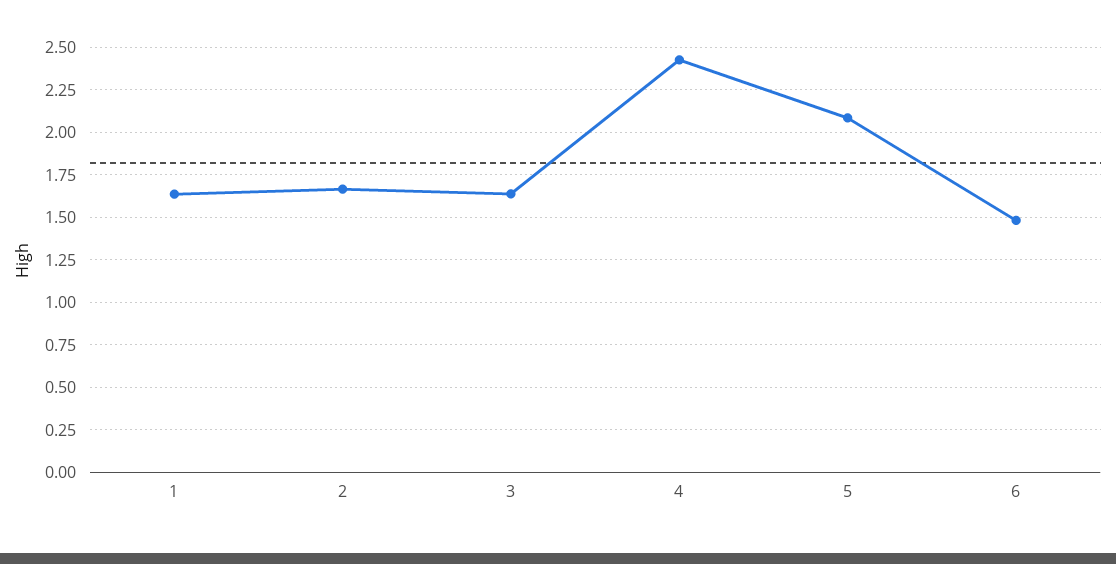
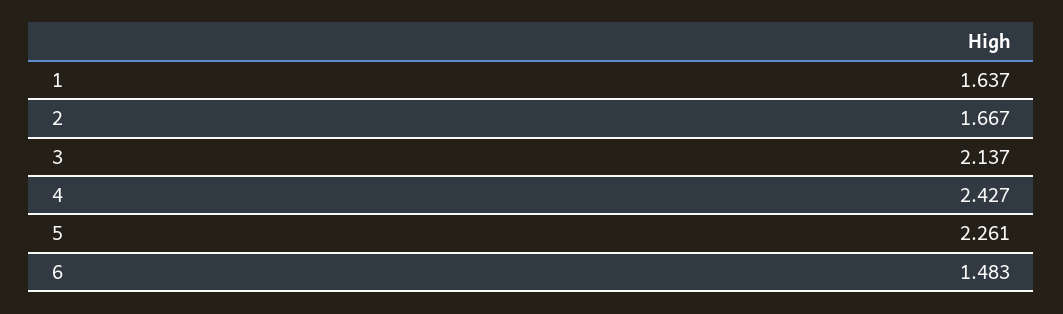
3: 1.65 -> 2.137
5: 2.1 -> 2.261

